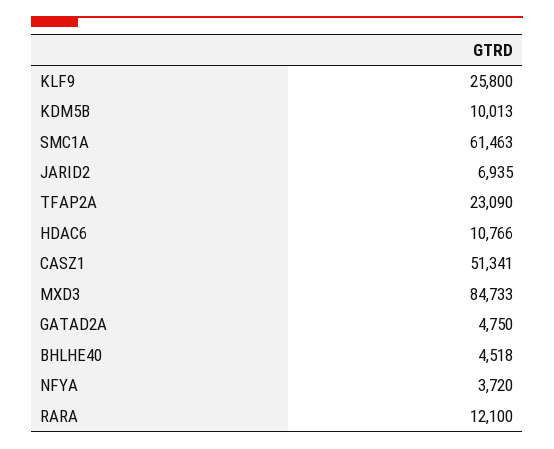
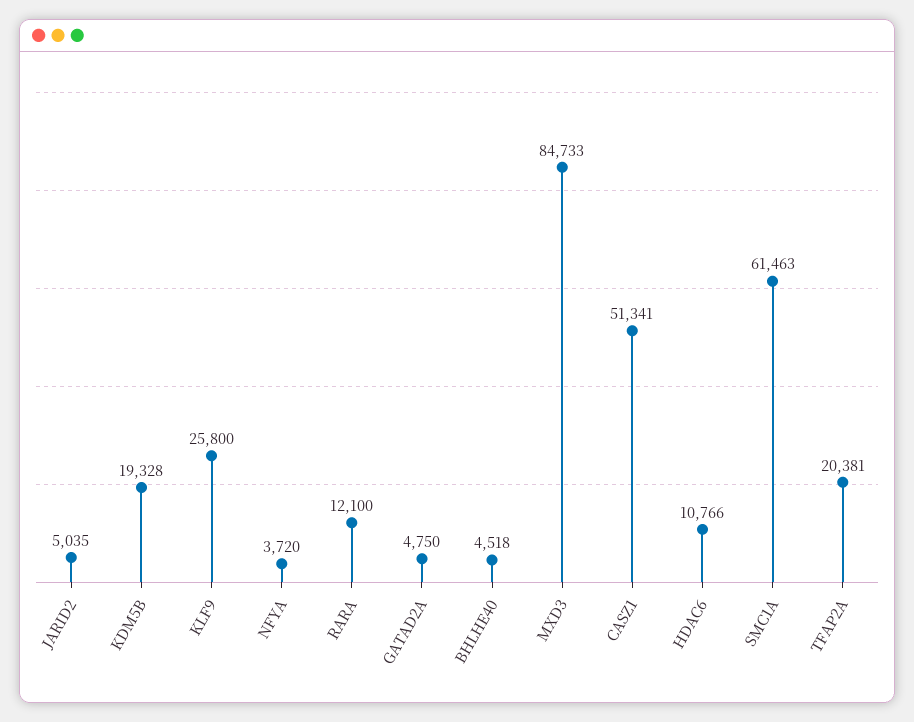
KDM5B: 10013 -> 19328
JARID2: 6935 -> 5035
TFAP2A: 23090 -> 20381

